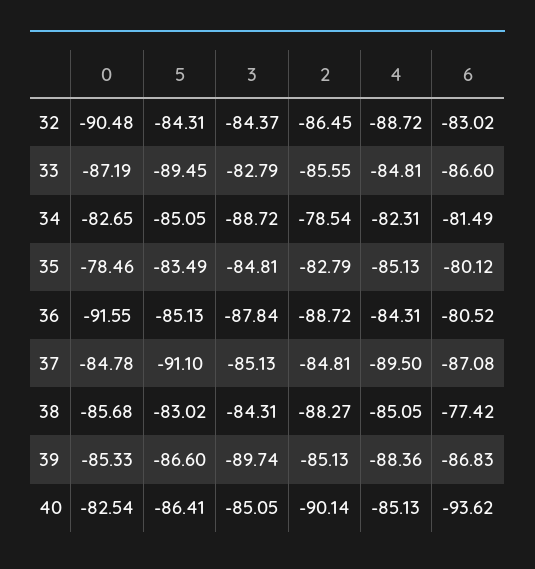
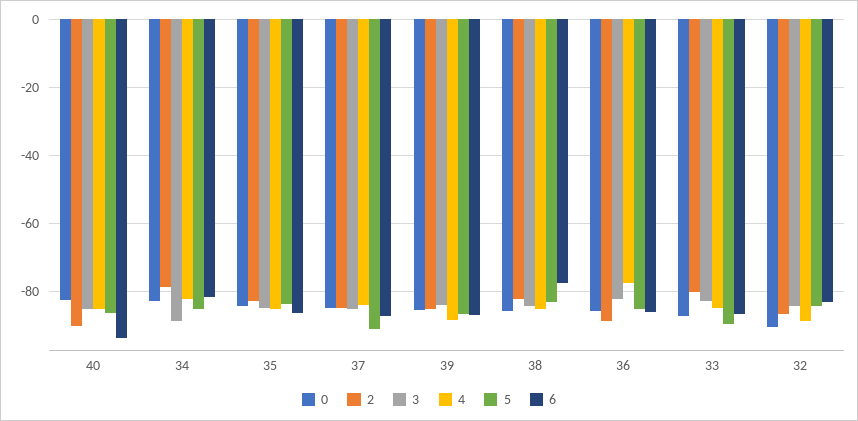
2, 33: -85.55 -> -80
0, 35: -78.46 -> -84
6, 35: -80.12 -> -86
0, 36: -91.55 -> -86
3, 36: -87.84 -> -82
4, 36: -84.31 -> -78
6, 36: -80.52 -> -86
4, 37: -89.5 -> -84
2, 38: -88.27 -> -82
3, 39: -89.74 -> -84

